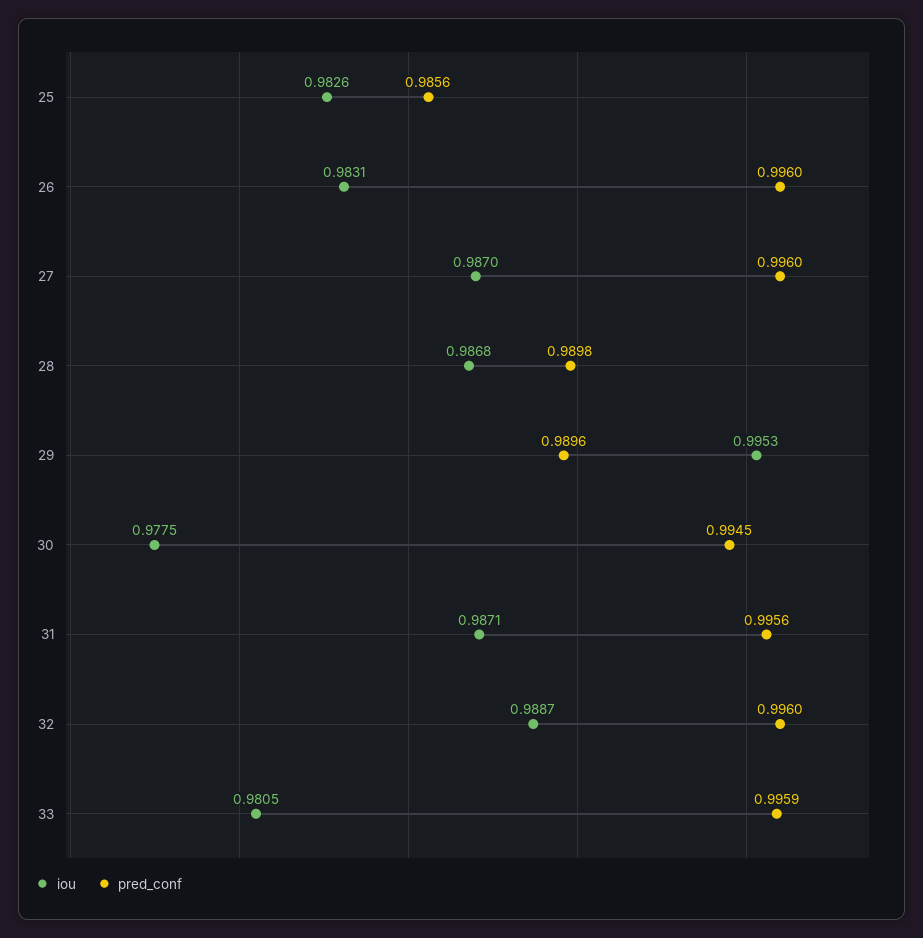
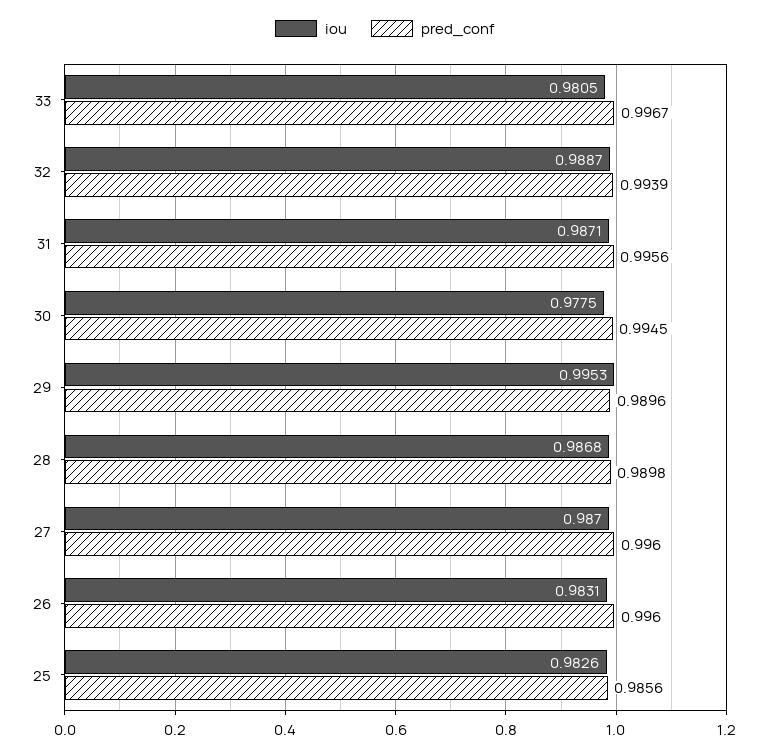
pred_conf, 32: 0.996 -> 0.9939
pred_conf, 33: 0.9959 -> 0.9967

